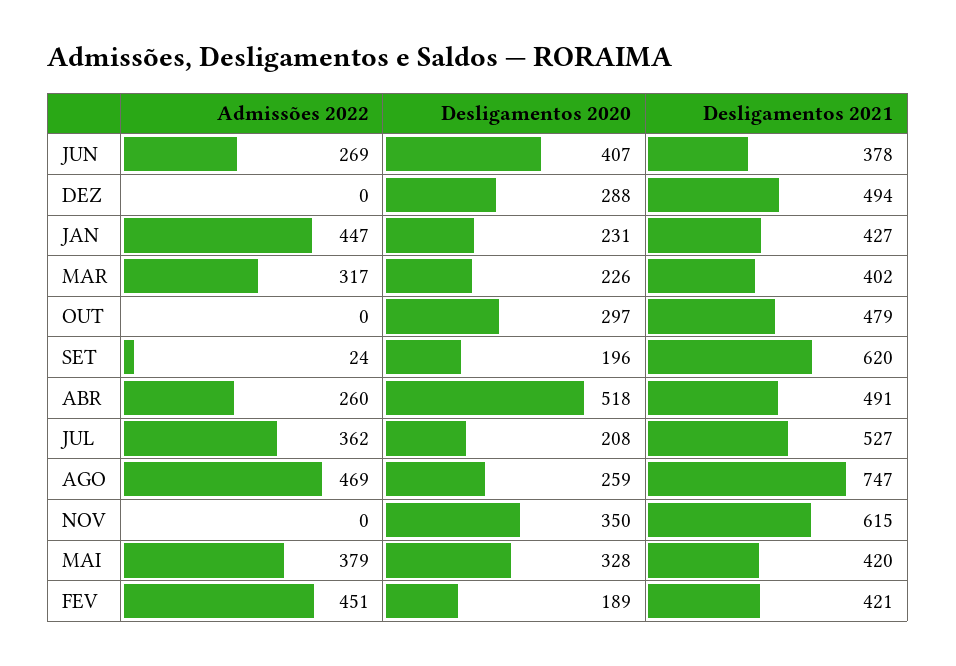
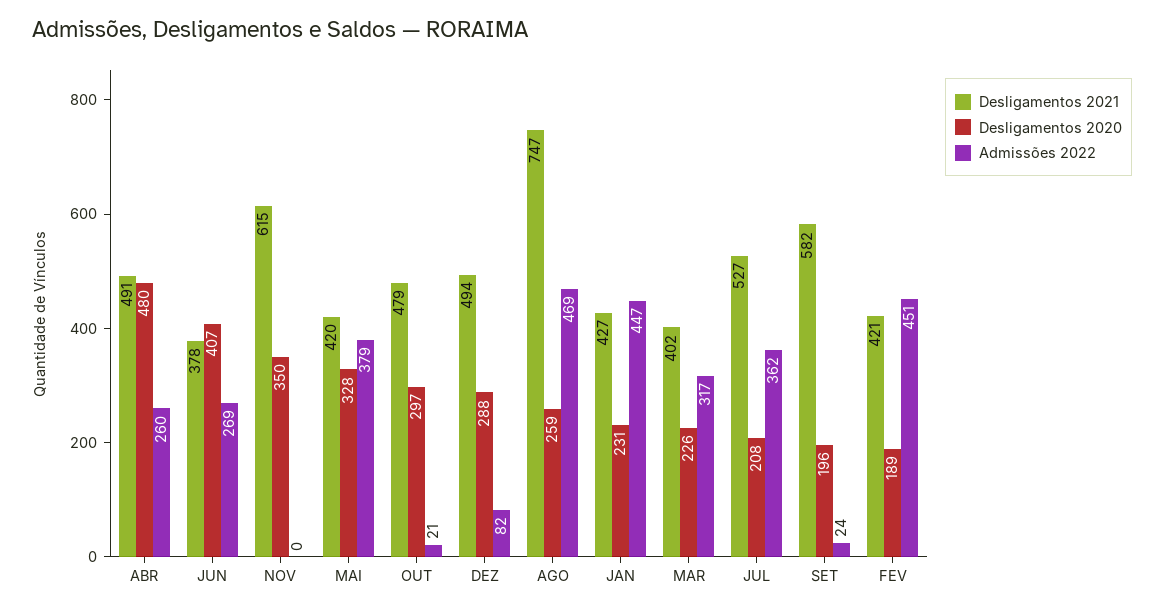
Admissões 2022, DEZ: 0 -> 82
Admissões 2022, OUT: 0 -> 21
Desligamentos 2021, SET: 620 -> 582
Desligamentos 2020, ABR: 518 -> 480

